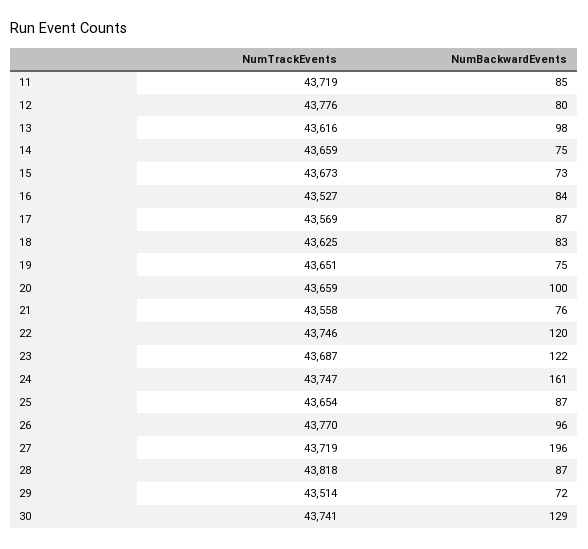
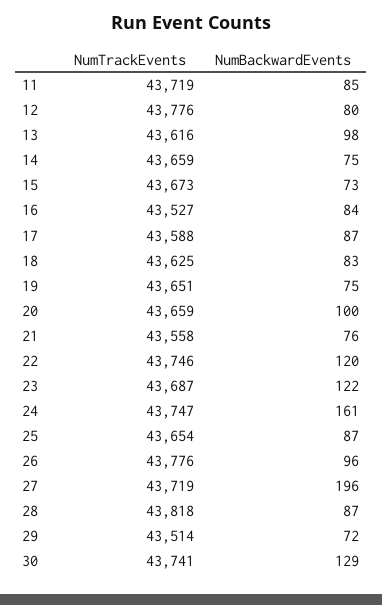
NumTrackEvents, 17: 43569 -> 43588
NumTrackEvents, 26: 43770 -> 43776

